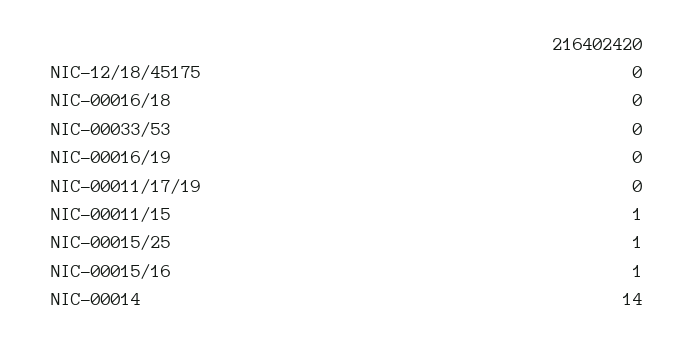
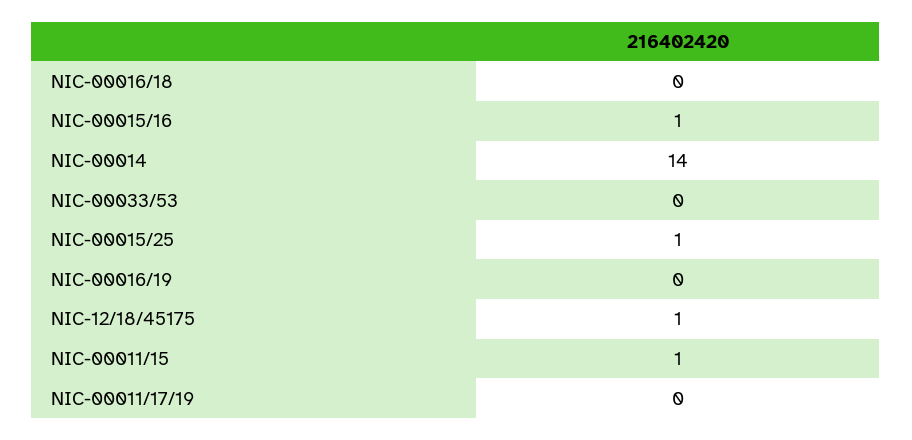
NIC-12/18/45175: 0 -> 1

